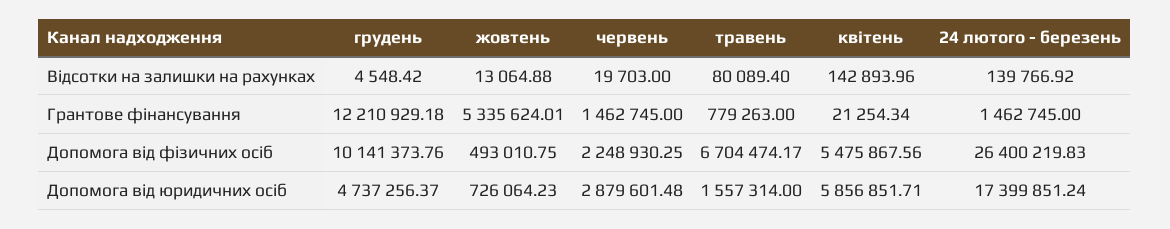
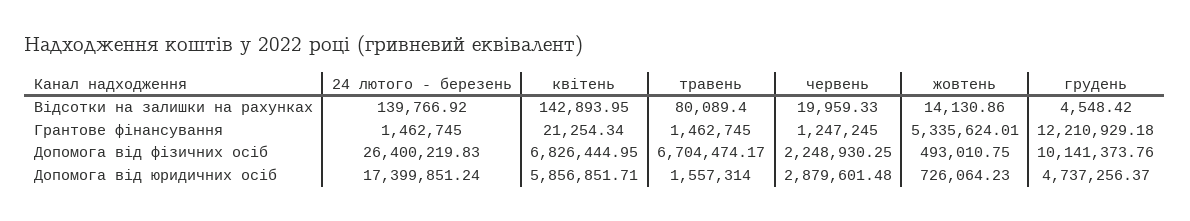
жовтень, Відсотки на залишки на рахунках: 13064.88 -> 14130.86
червень, Відсотки на залишки на рахунках: 19703 -> 19959.33
квітень, Відсотки на залишки на рахунках: 142893.96 -> 142893.95
червень, Грантове фінансування: 1462745 -> 1247245
травень, Грантове фінансування: 779263 -> 1462745
квітень, Допомога від фізичних осіб: 5475867.56 -> 6826444.95

